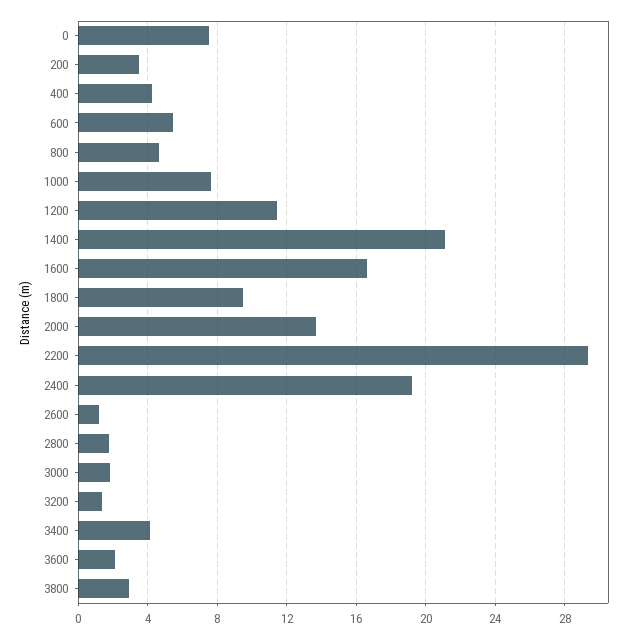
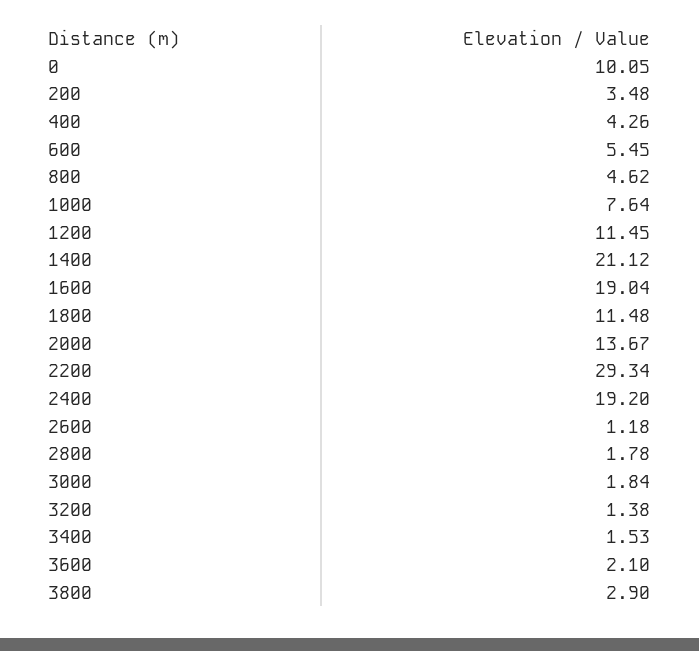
0: 7.5 -> 10.05
1600: 16.5 -> 19.04
1800: 9.5 -> 11.48
3400: 4 -> 1.53

